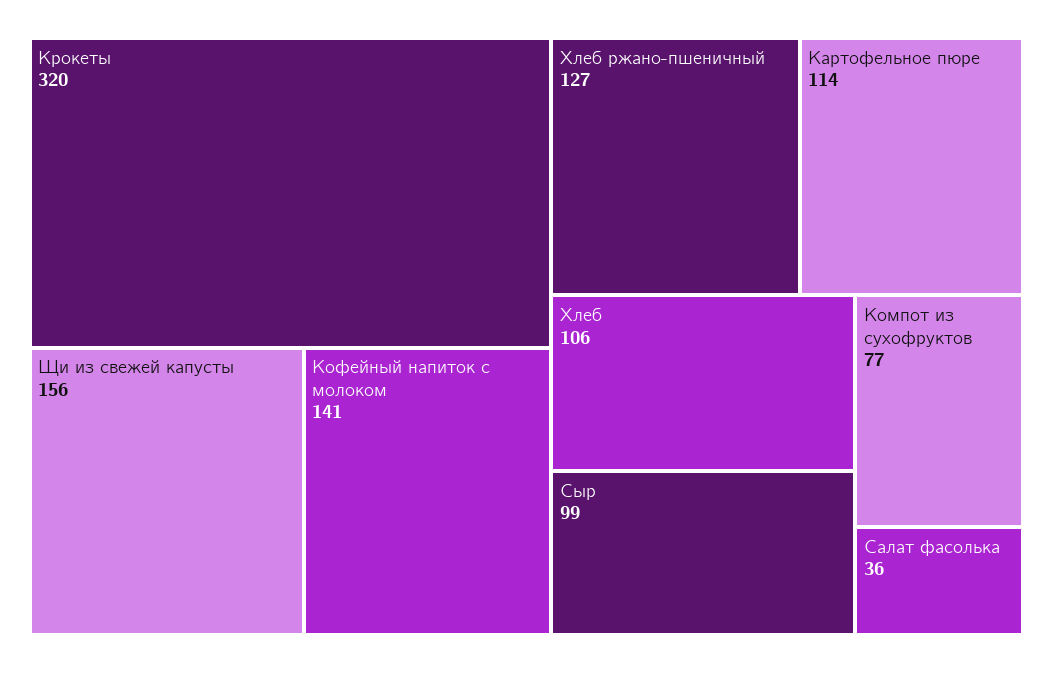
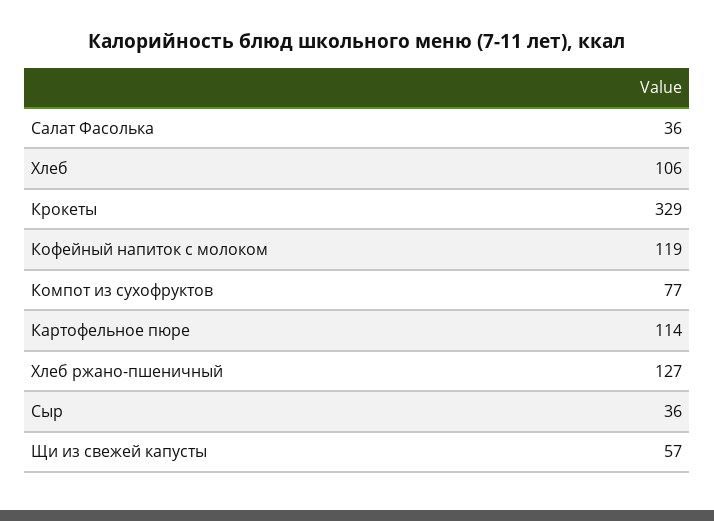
Крокеты: 320 -> 329
Щи из свежей капусты: 156 -> 57
Кофейный напиток с молоком: 141 -> 119
Сыр: 99 -> 36

